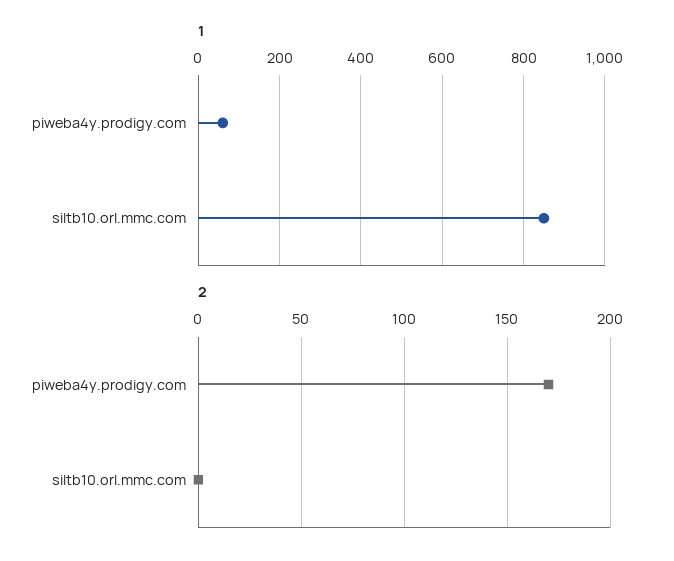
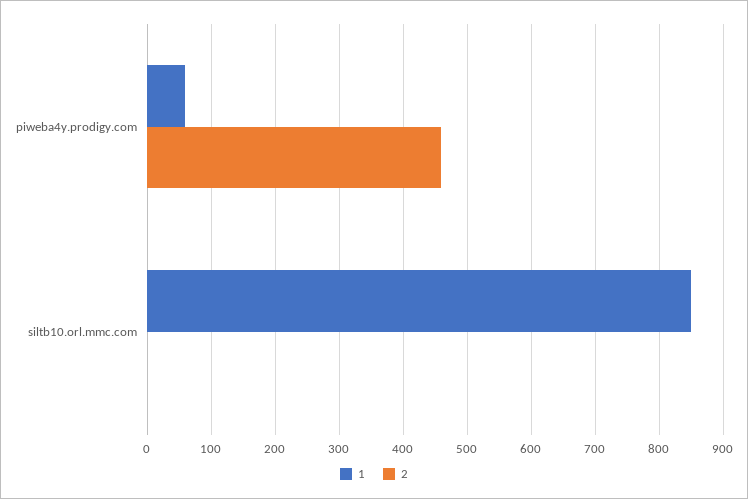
2, piweba4y.prodigy.com: 170 -> 460

